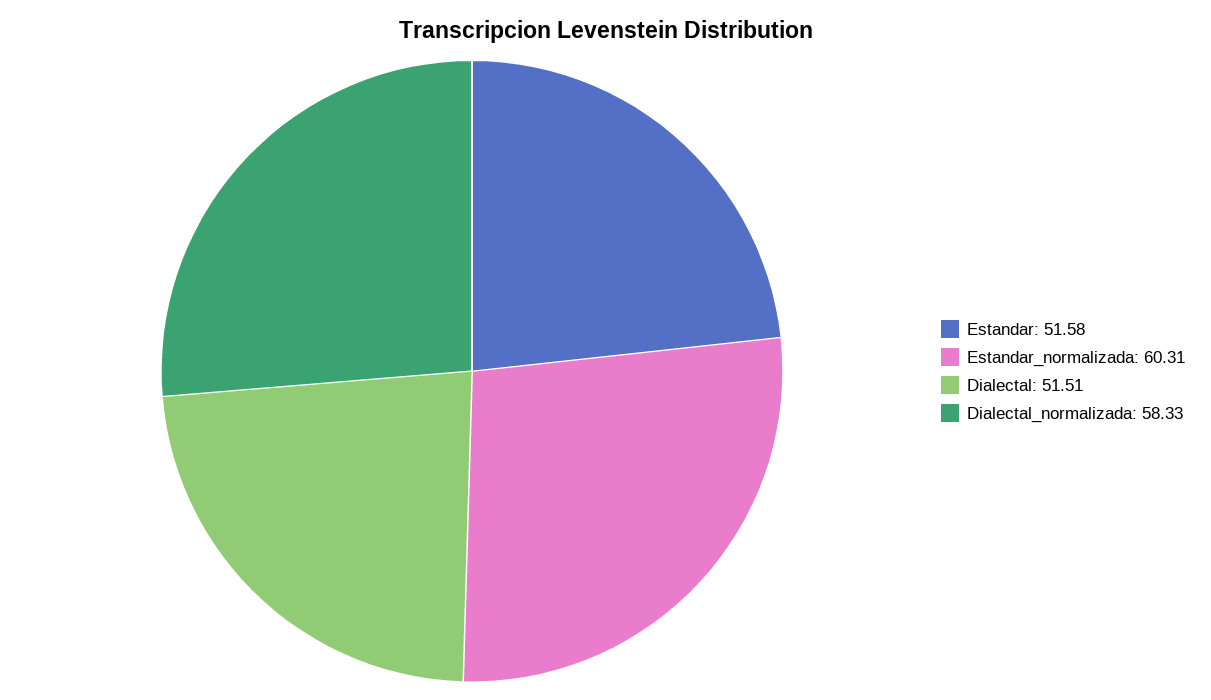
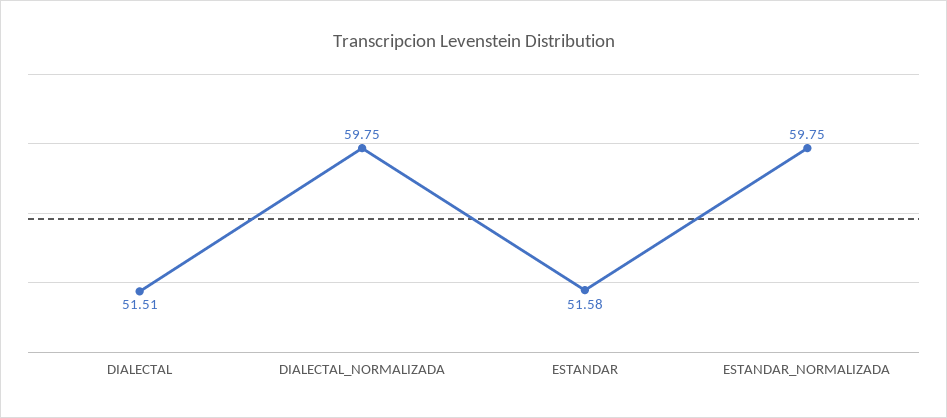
Estandar_normalizada: 60.31 -> 59.75
Dialectal_normalizada: 58.33 -> 59.75

